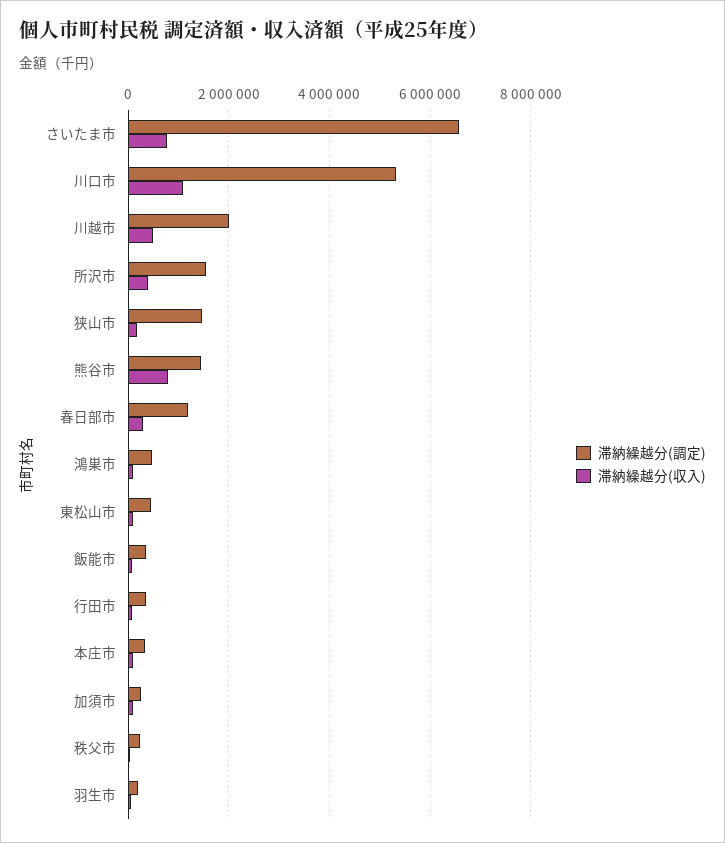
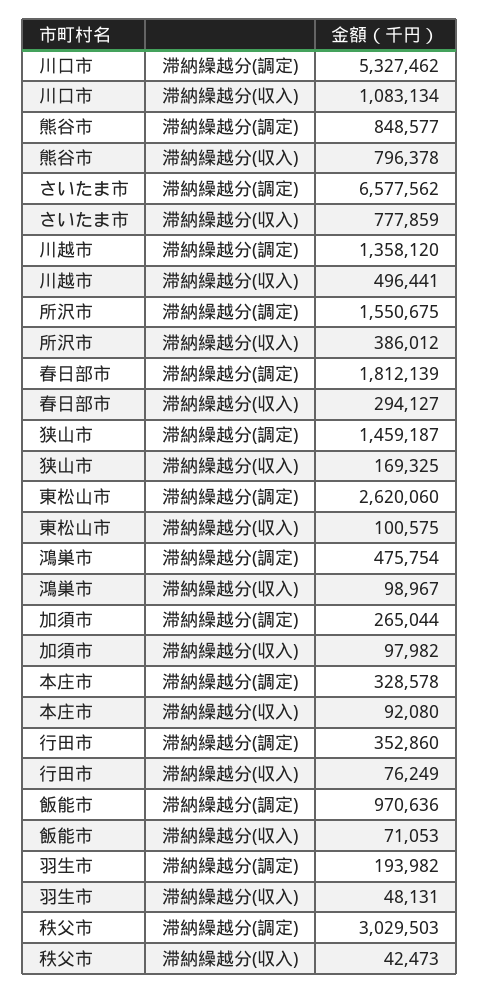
滞納繰越分(調定), 川越市: 2000000 -> 1358120
滞納繰越分(調定), 熊谷市: 1400000 -> 848577
滞納繰越分(調定), 春日部市: 1200000 -> 1812139
滞納繰越分(調定), 東松山市: 400000 -> 2620060
滞納繰越分(調定), 飯能市: 400000 -> 970636
滞納繰越分(調定), 秩父市: 200000 -> 3029503

